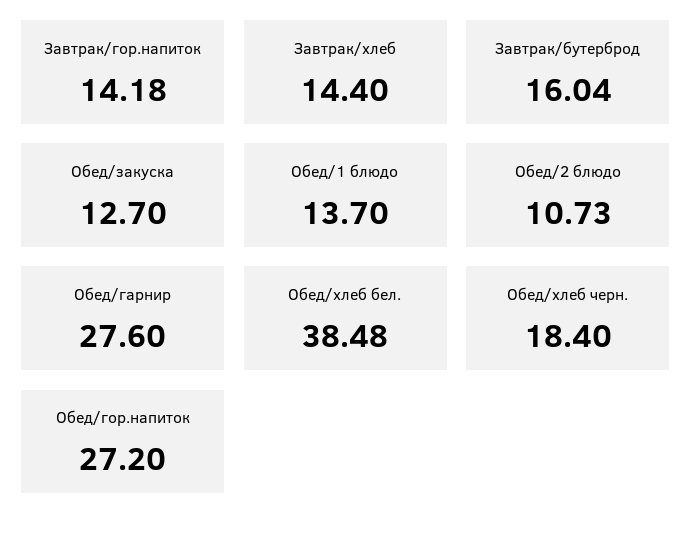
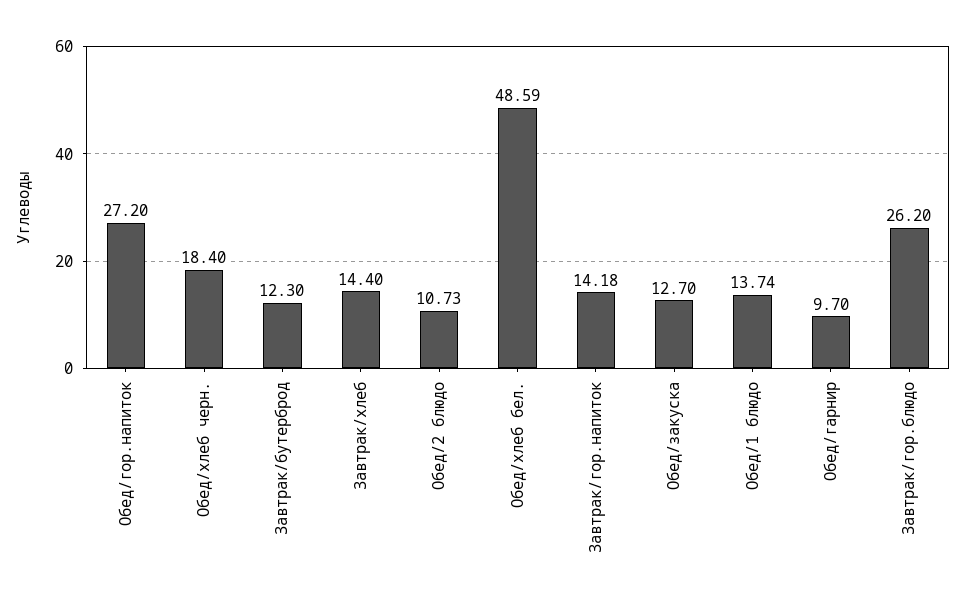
Завтрак/бутерброд: 16.04 -> 12.3
Обед/1 блюдо: 13.7 -> 13.74
Обед/гарнир: 27.6 -> 9.7
Обед/хлеб бел.: 38.48 -> 48.59
Завтрак/гор.блюдо: none -> 26.2

